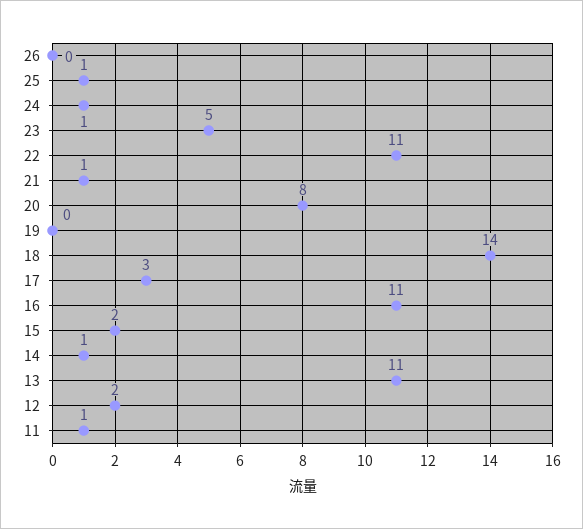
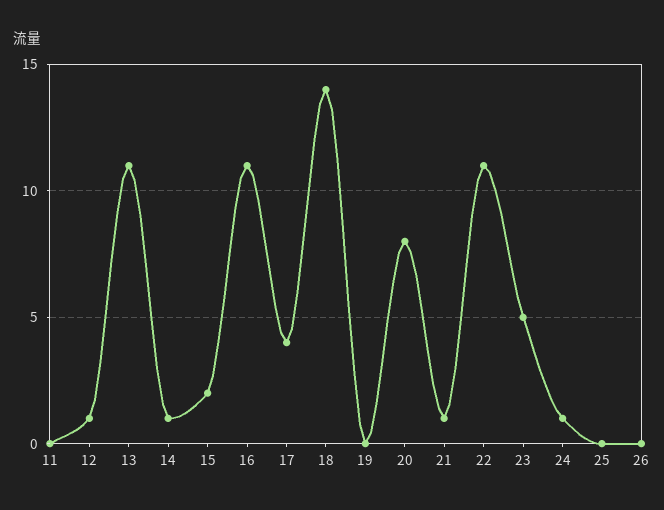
25: 1 -> 0
17: 3 -> 4
12: 2 -> 1
11: 1 -> 0

